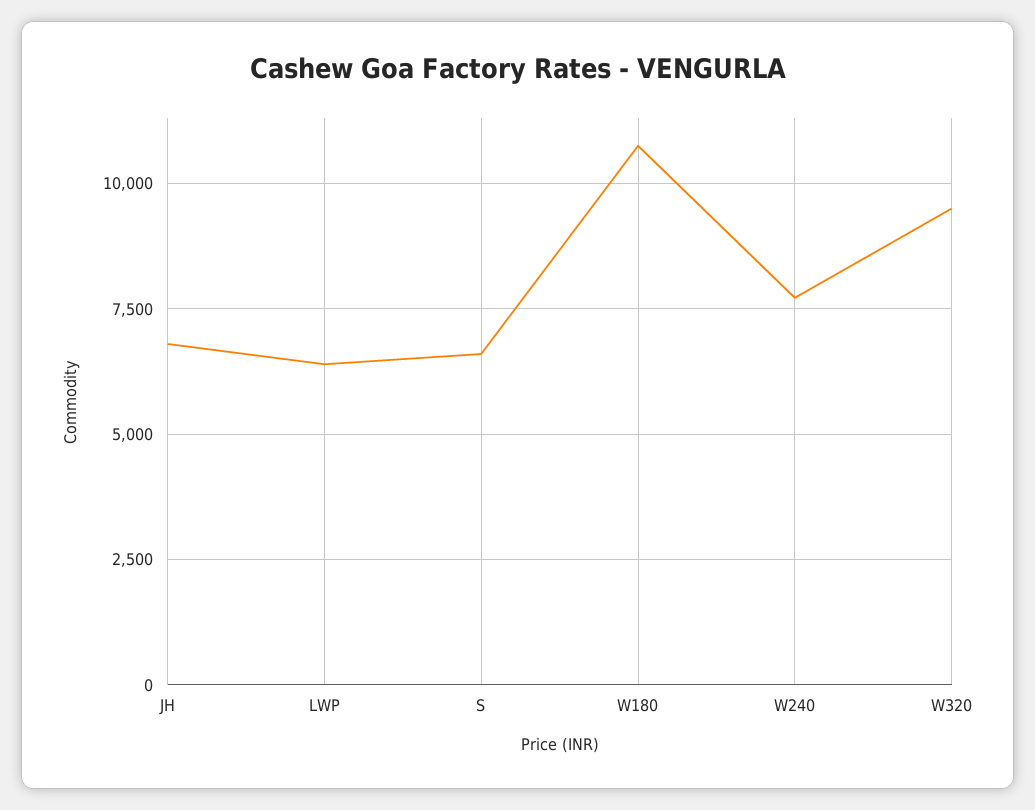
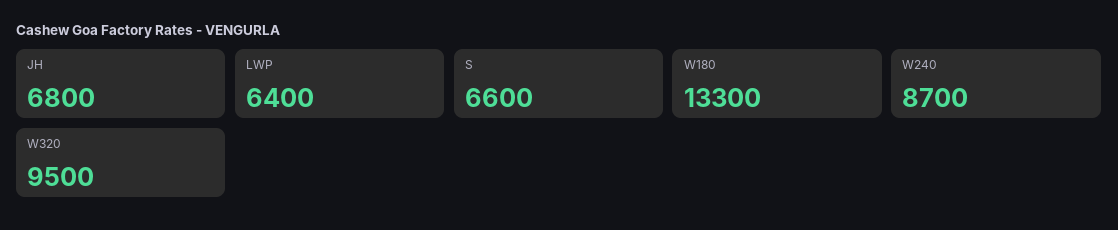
W180: 10750 -> 13300
W240: 7750 -> 8700

